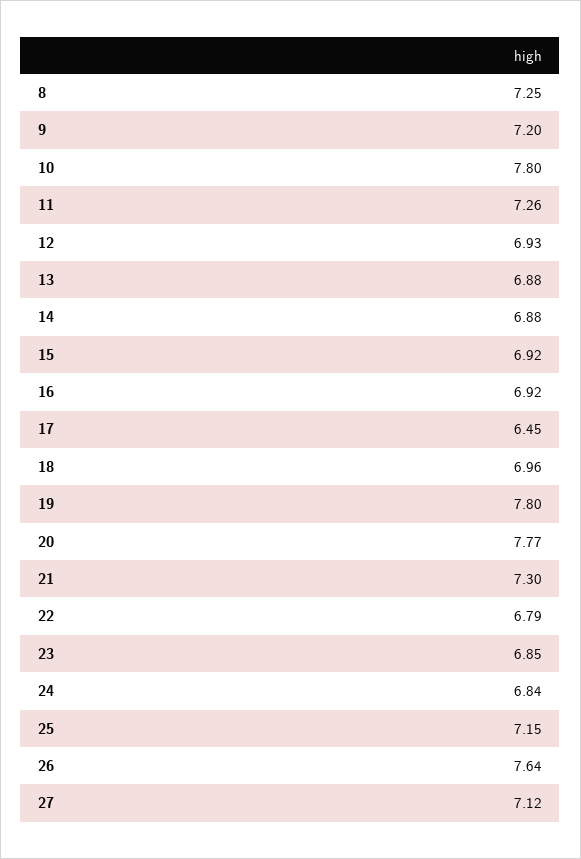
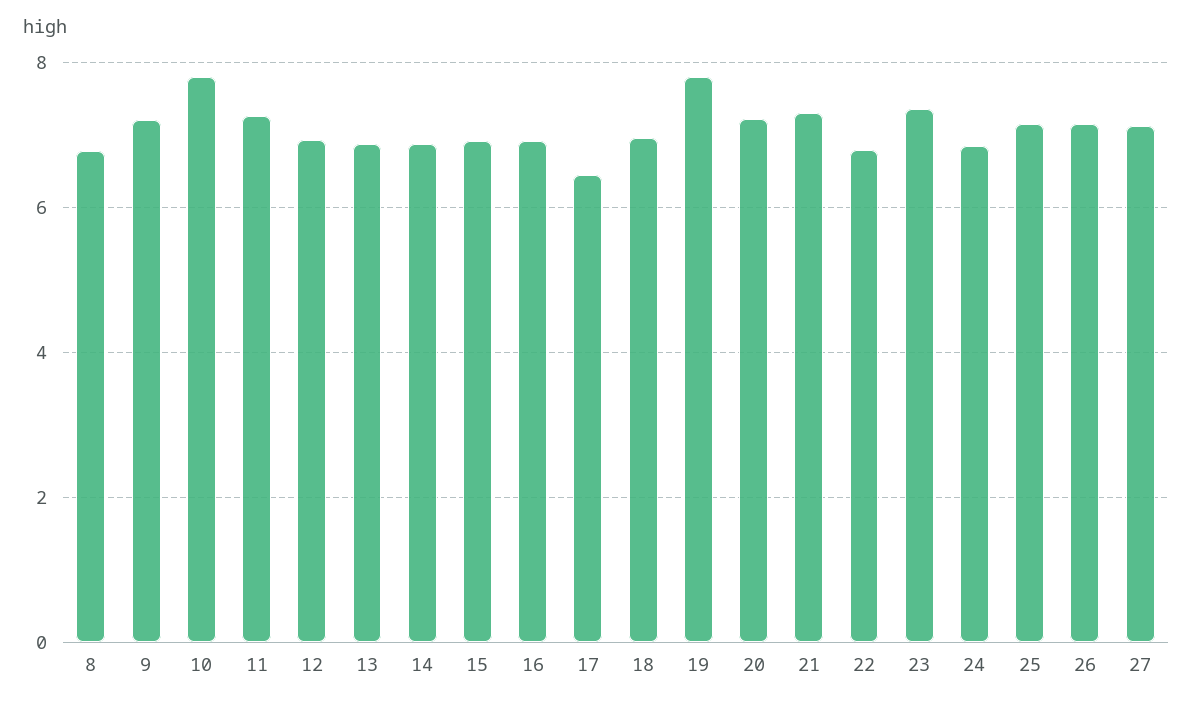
8: 7.25 -> 6.8
20: 7.77 -> 7.2
23: 6.85 -> 7.4
26: 7.64 -> 7.2

